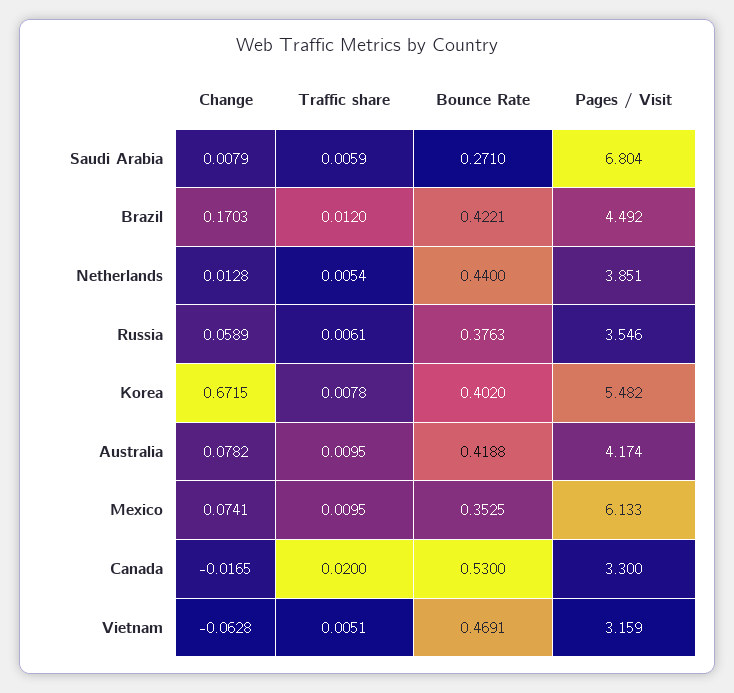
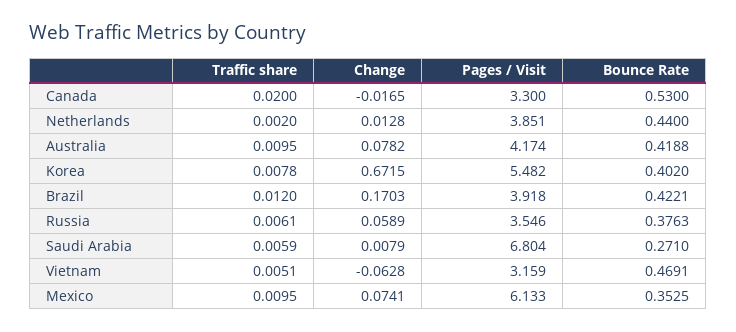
Pages / Visit, Brazil: 4.492 -> 3.918
Traffic share, Netherlands: 0.0054 -> 0.002

